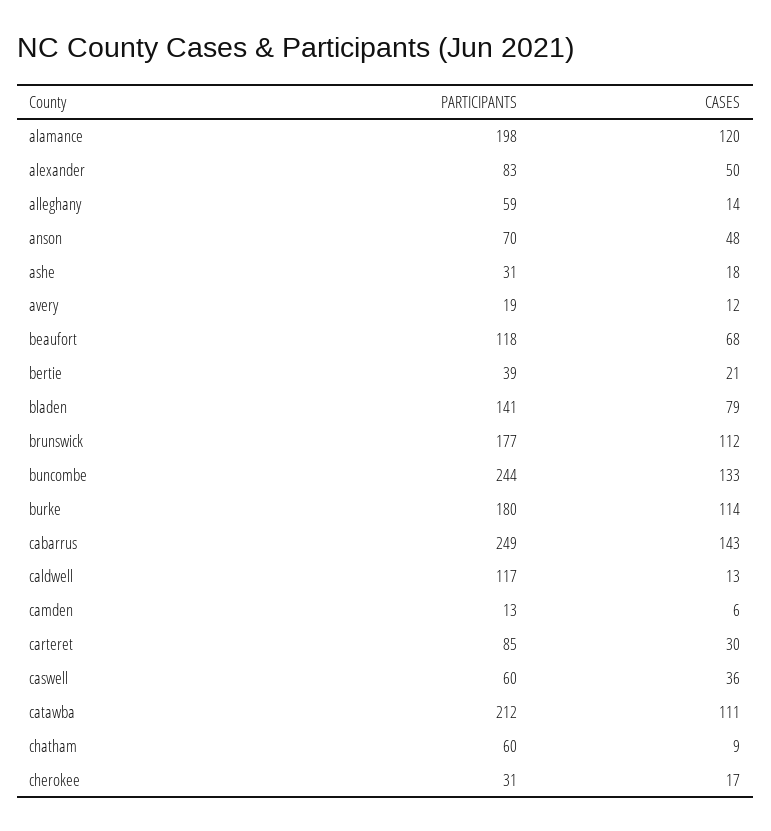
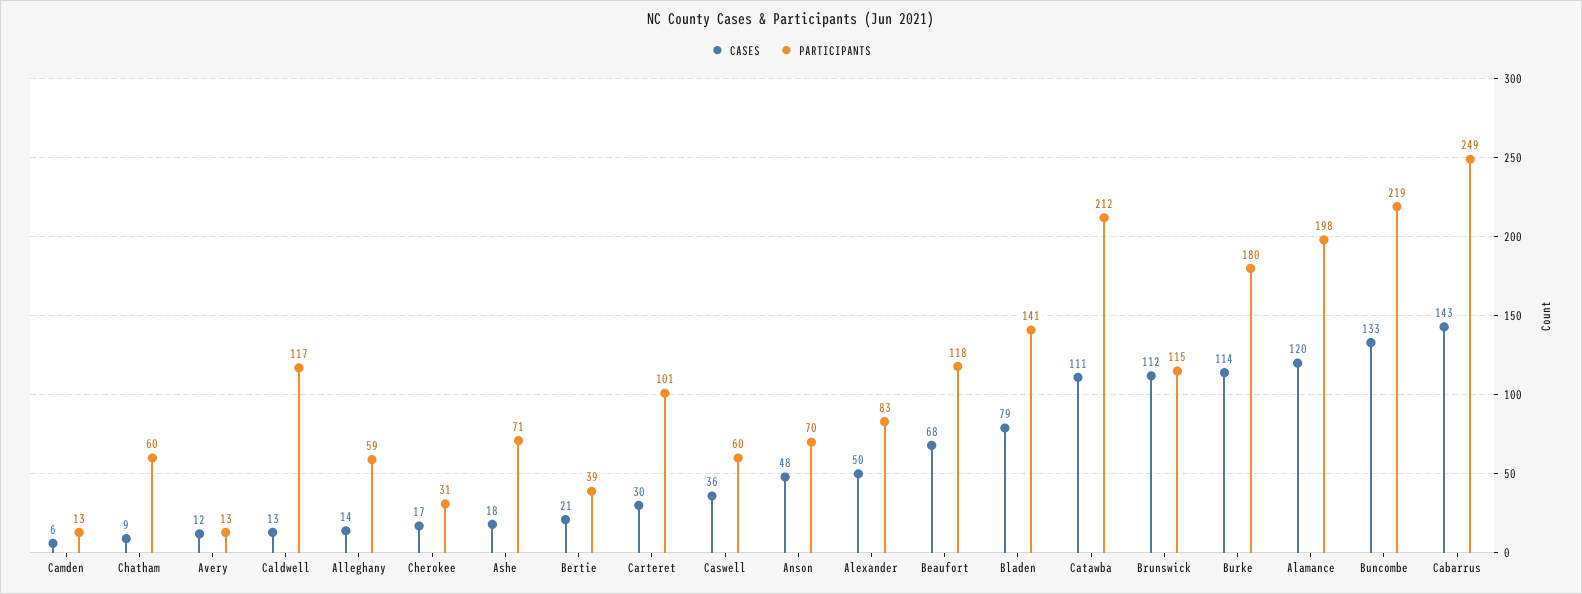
PARTICIPANTS, ashe: 31 -> 71
PARTICIPANTS, avery: 19 -> 13
PARTICIPANTS, brunswick: 177 -> 115
PARTICIPANTS, buncombe: 244 -> 219
PARTICIPANTS, carteret: 85 -> 101

